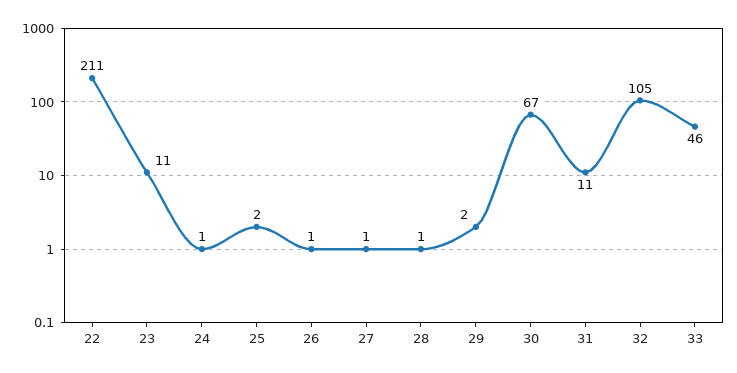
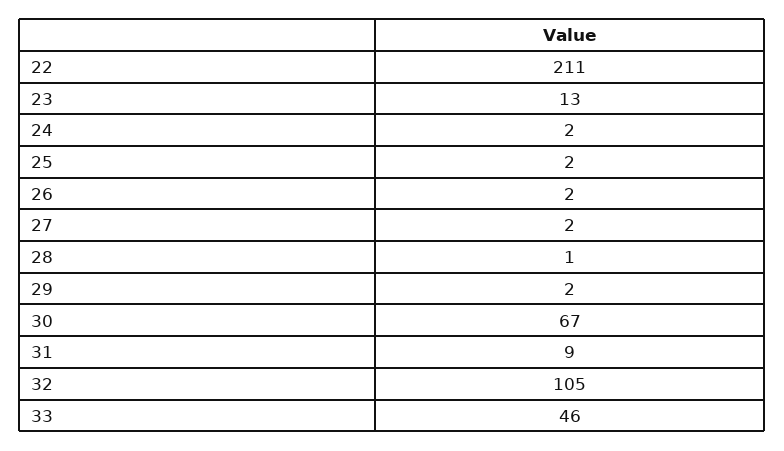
23: 11 -> 13
24: 1 -> 2
26: 1 -> 2
27: 1 -> 2
31: 11 -> 9

